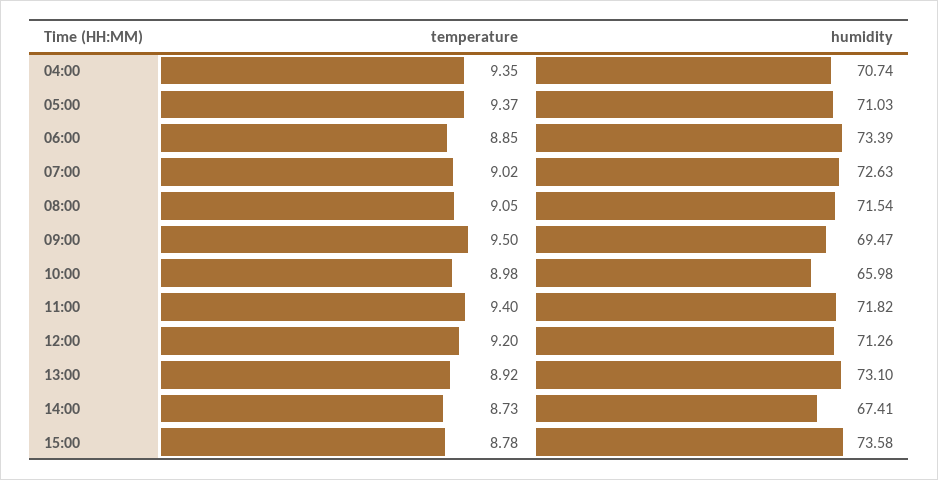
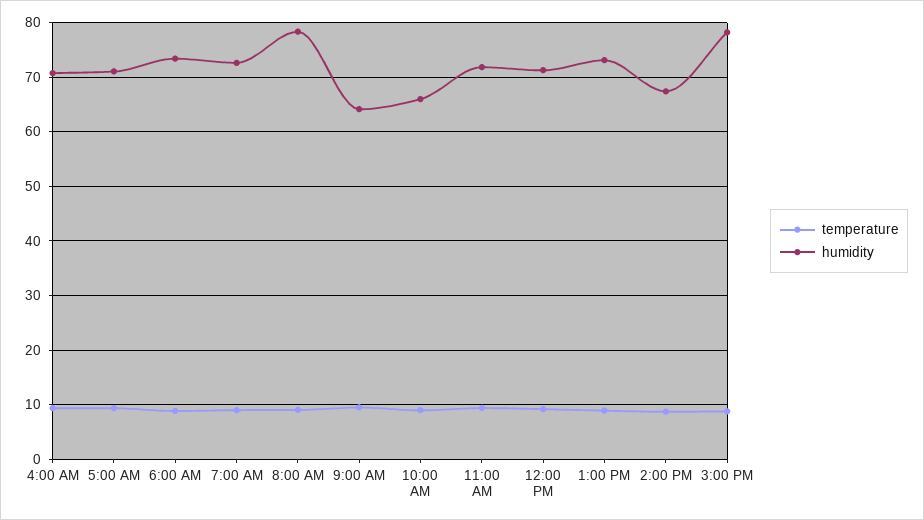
humidity, 08:00: 71.54 -> 78
humidity, 09:00: 69.47 -> 64
humidity, 15:00: 73.58 -> 78

